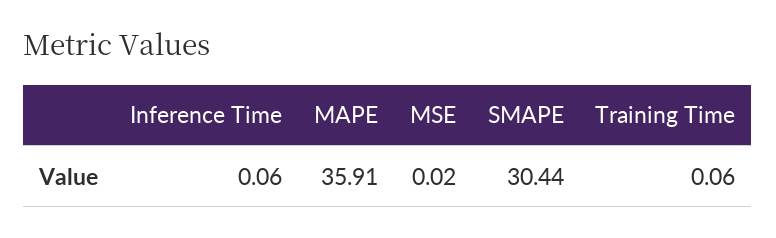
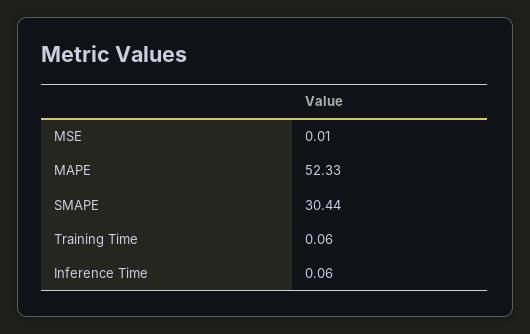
MAPE: 35.91 -> 52.33
MSE: 0.02 -> 0.01

